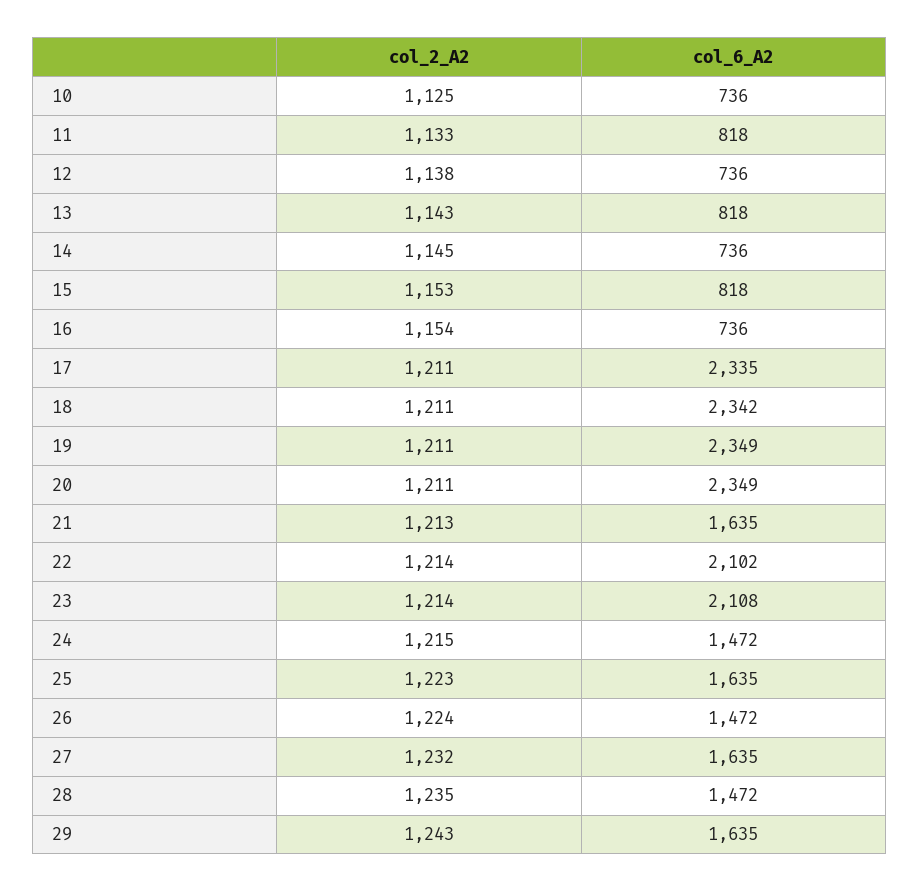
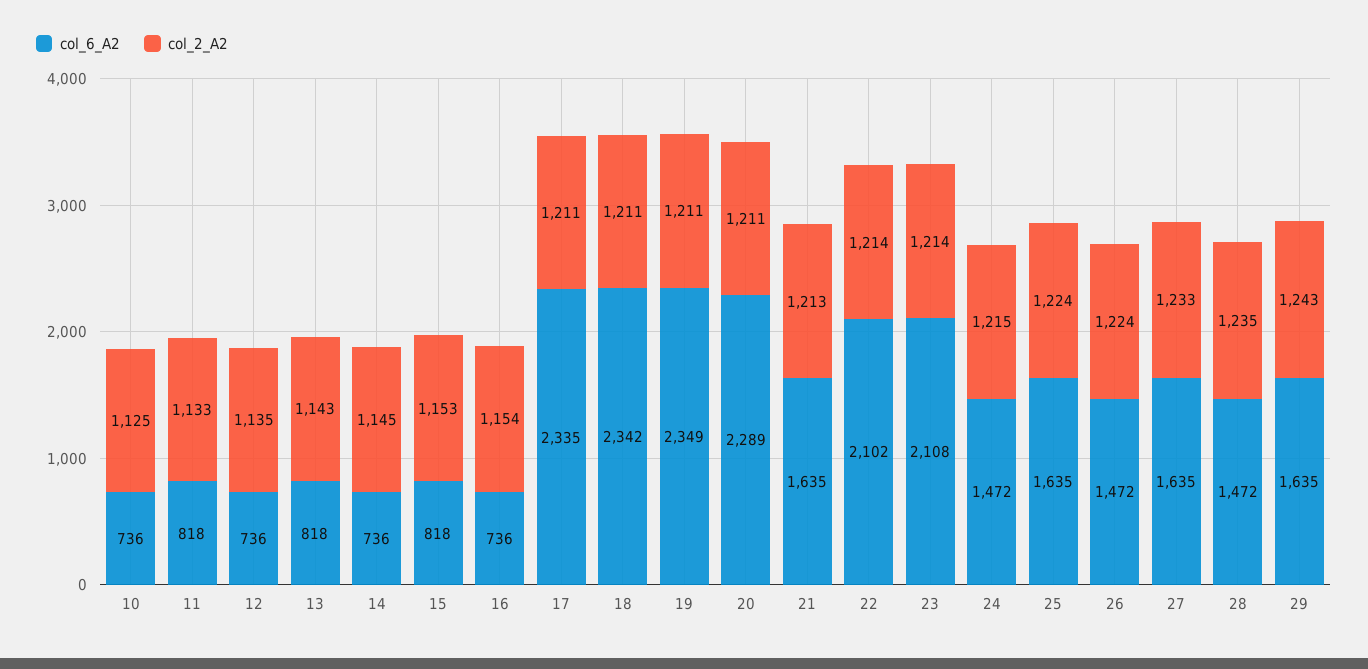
col_2_A2, 12: 1138 -> 1135
col_6_A2, 20: 2349 -> 2289
col_2_A2, 25: 1223 -> 1224
col_2_A2, 27: 1232 -> 1233

